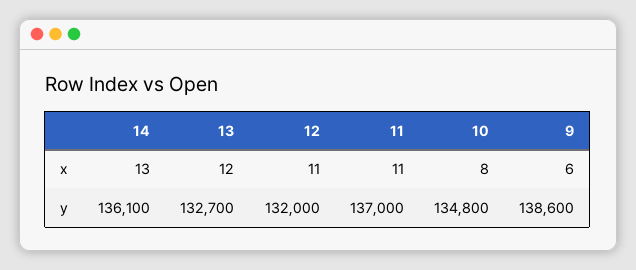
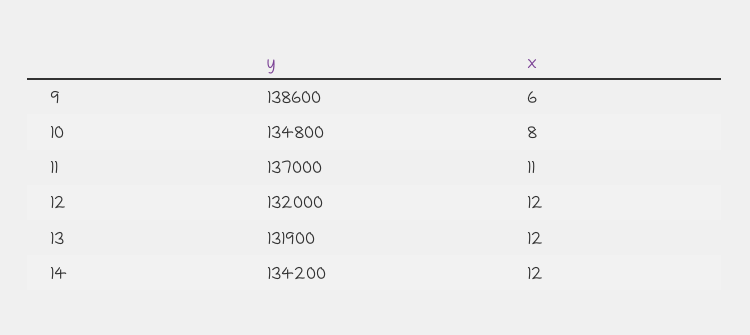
14, x: 13 -> 12
12, x: 11 -> 12
14, y: 136100 -> 134200
13, y: 132700 -> 131900

